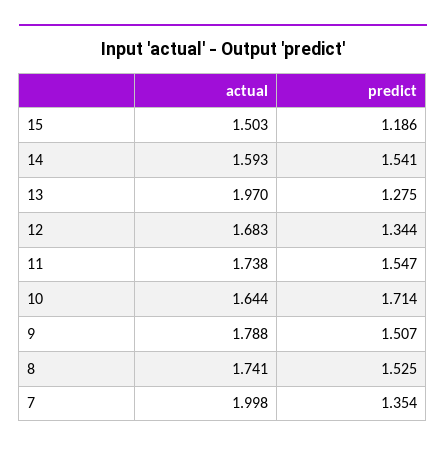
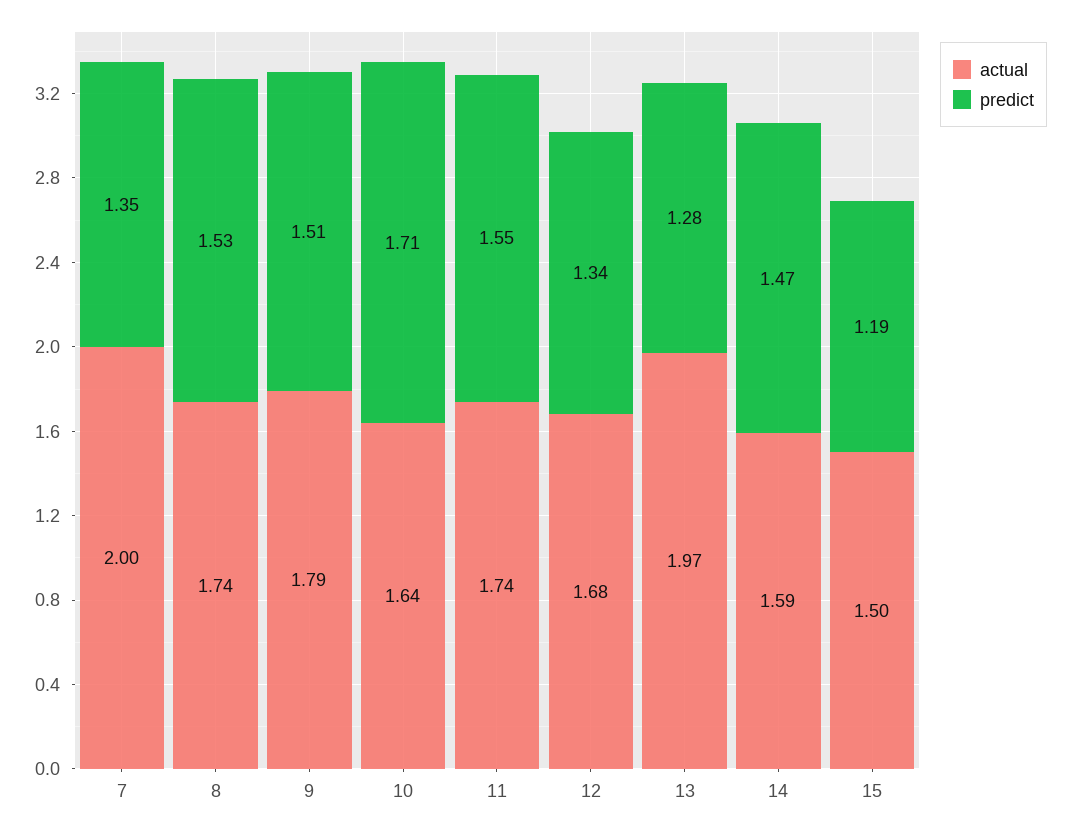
predict, 14: 1.541 -> 1.47

